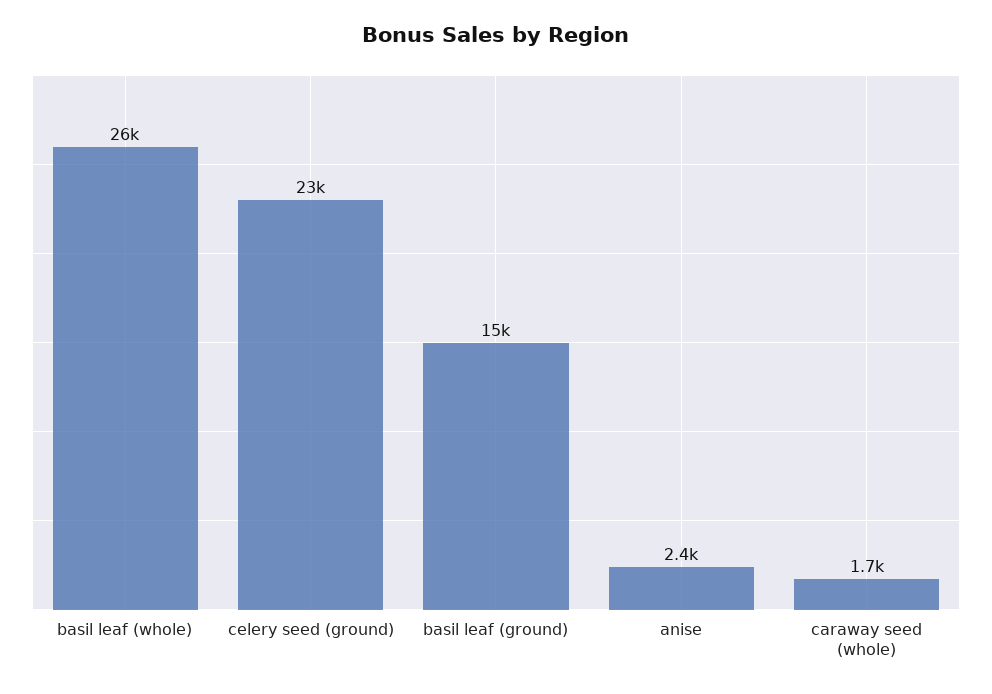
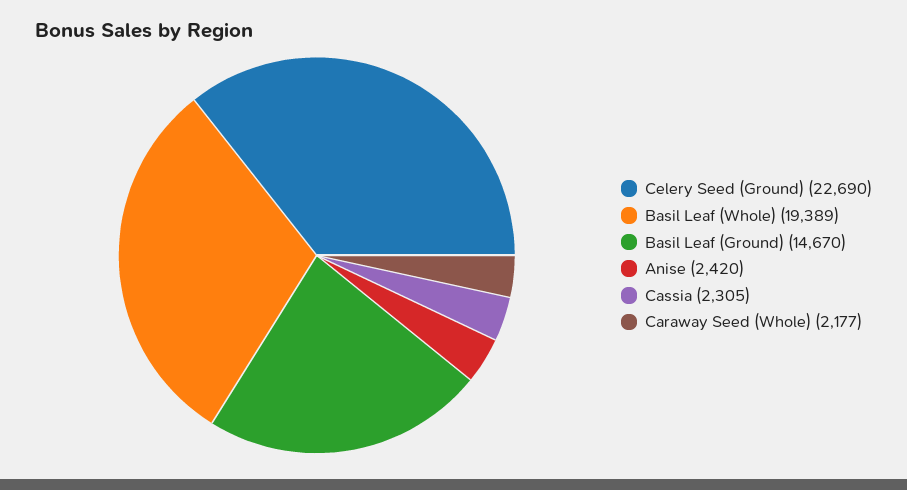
basil leaf (whole): 26000 -> 19389
caraway seed (whole): 1700 -> 2177
Cassia: none -> 2305

